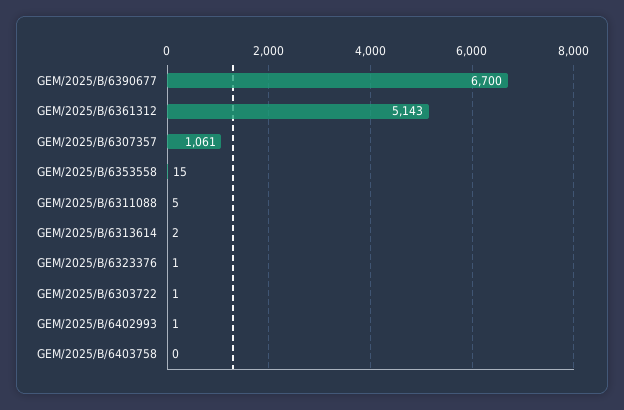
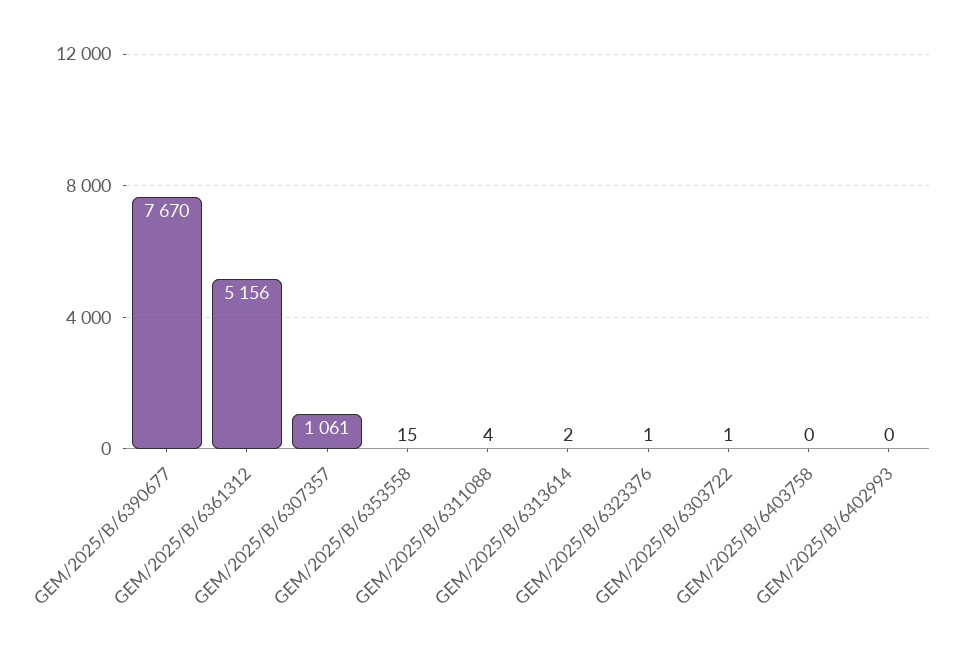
GEM/2025/B/6390677: 6700 -> 7670
GEM/2025/B/6361312: 5143 -> 5156
GEM/2025/B/6311088: 5 -> 4
GEM/2025/B/6402993: 1 -> 0

